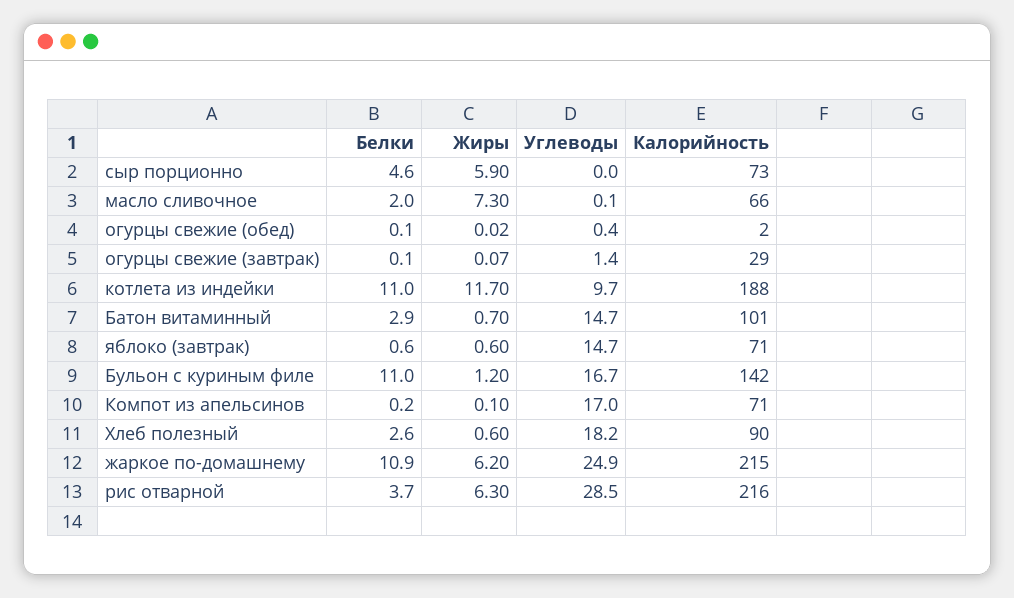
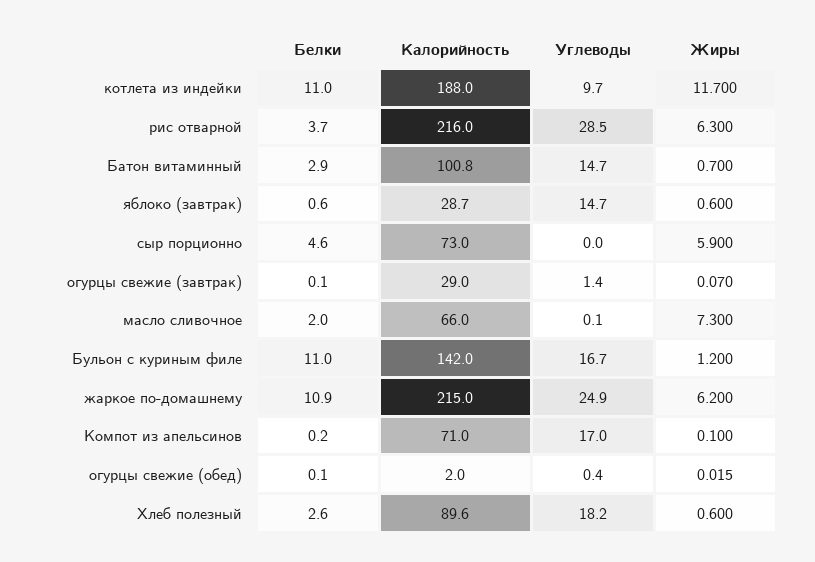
Калорийность, яблоко (завтрак): 71 -> 28.7

